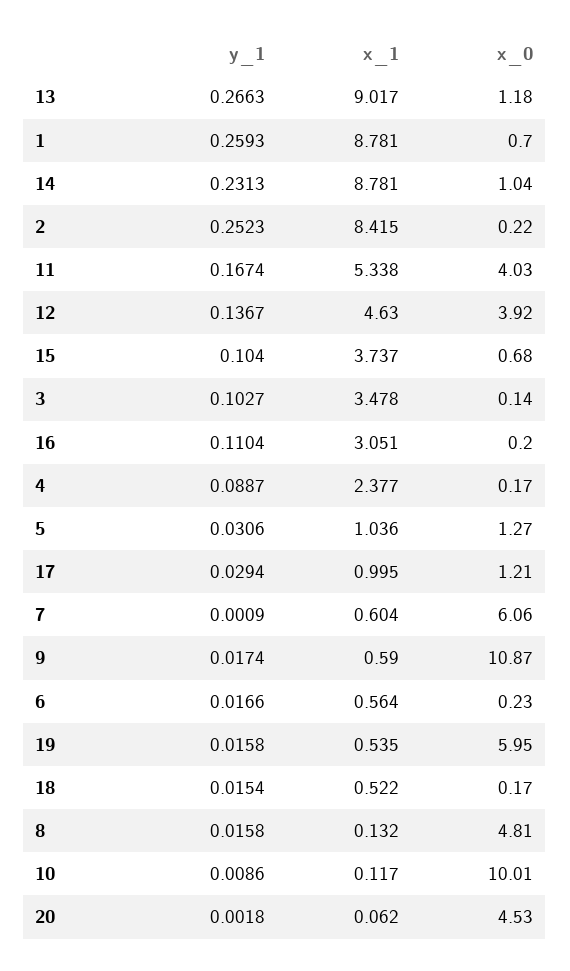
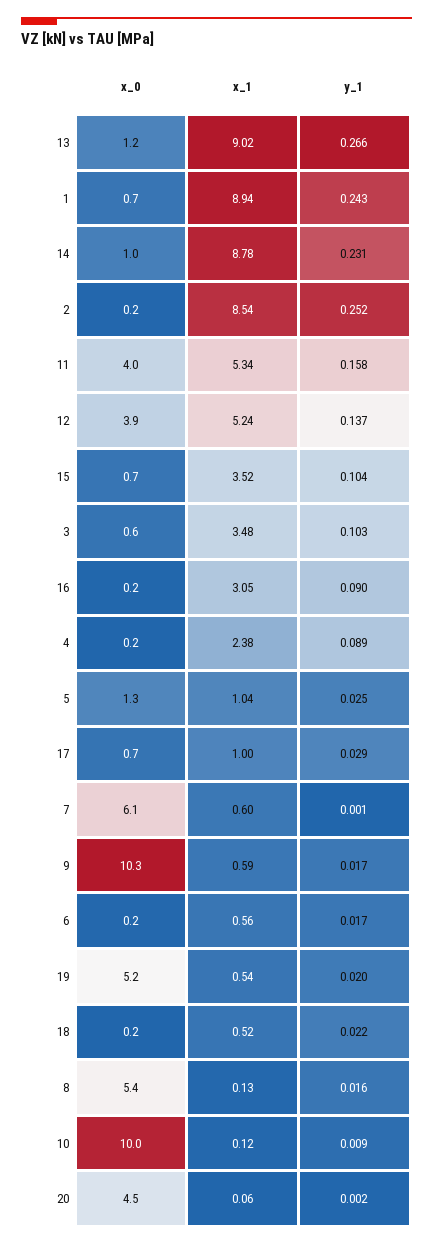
y_1, 1: 0.2593 -> 0.243
x_1, 1: 8.781 -> 8.94
x_1, 2: 8.415 -> 8.54
y_1, 11: 0.1674 -> 0.158
x_1, 12: 4.63 -> 5.24
x_1, 15: 3.737 -> 3.52
x_0, 3: 0.14 -> 0.6
y_1, 16: 0.1104 -> 0.09
y_1, 5: 0.0306 -> 0.025
x_0, 17: 1.21 -> 0.7
x_0, 9: 10.87 -> 10.3
y_1, 19: 0.0158 -> 0.02
x_0, 19: 5.95 -> 5.2
y_1, 18: 0.0154 -> 0.022
x_0, 8: 4.81 -> 5.4

